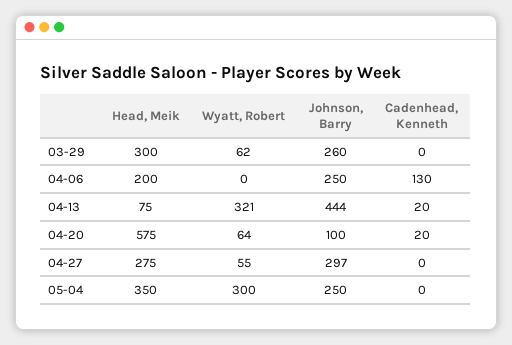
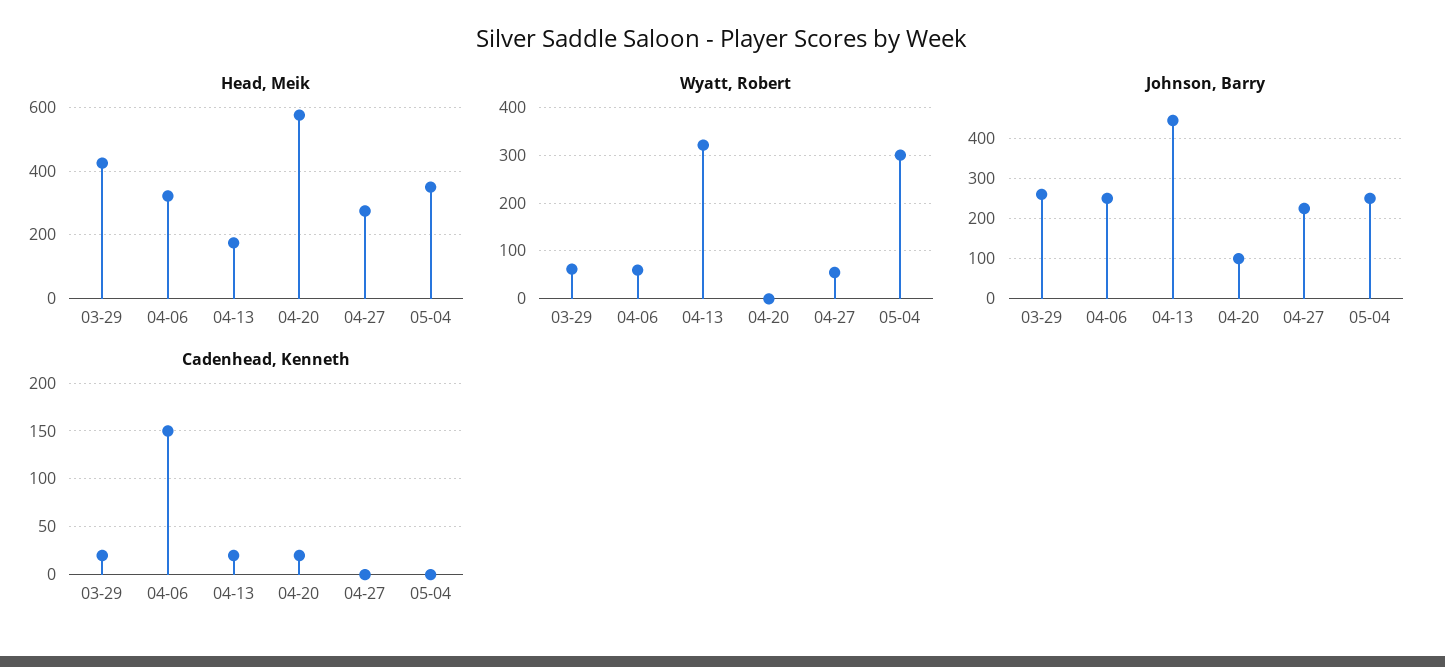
Head, Meik, 03-29: 300 -> 420
Cadenhead, Kenneth, 03-29: 0 -> 20
Head, Meik, 04-06: 200 -> 320
Wyatt, Robert, 04-06: 0 -> 60
Cadenhead, Kenneth, 04-06: 130 -> 150
Head, Meik, 04-13: 75 -> 180
Wyatt, Robert, 04-20: 64 -> 0
Johnson, Barry, 04-27: 297 -> 220

